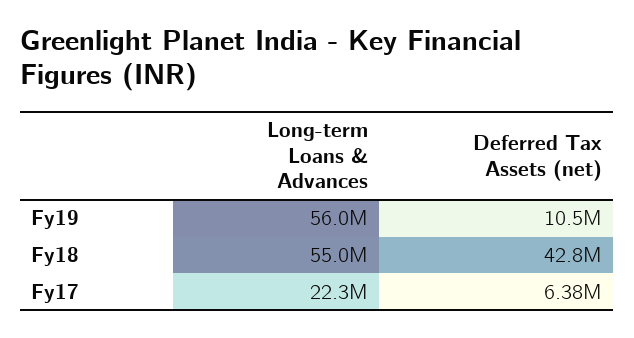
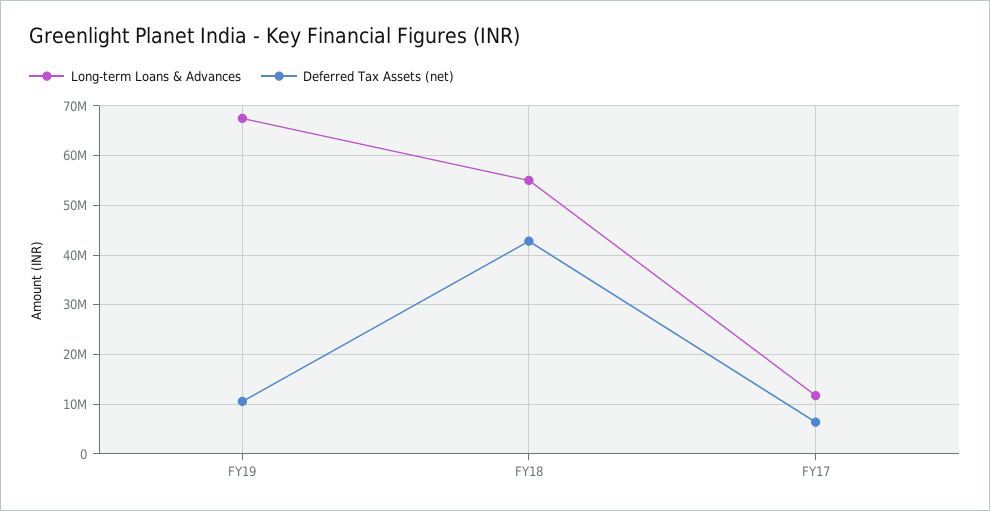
Long-term Loans & Advances, Fy19: 56000000 -> 68000000
Long-term Loans & Advances, Fy17: 22300000 -> 12000000

